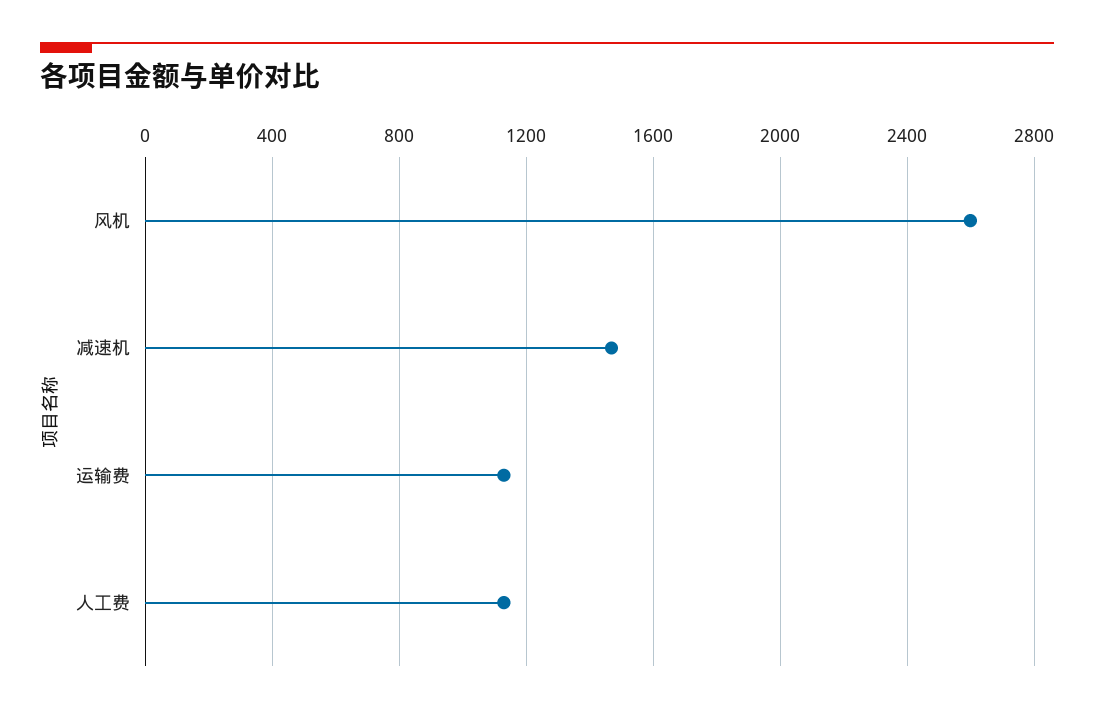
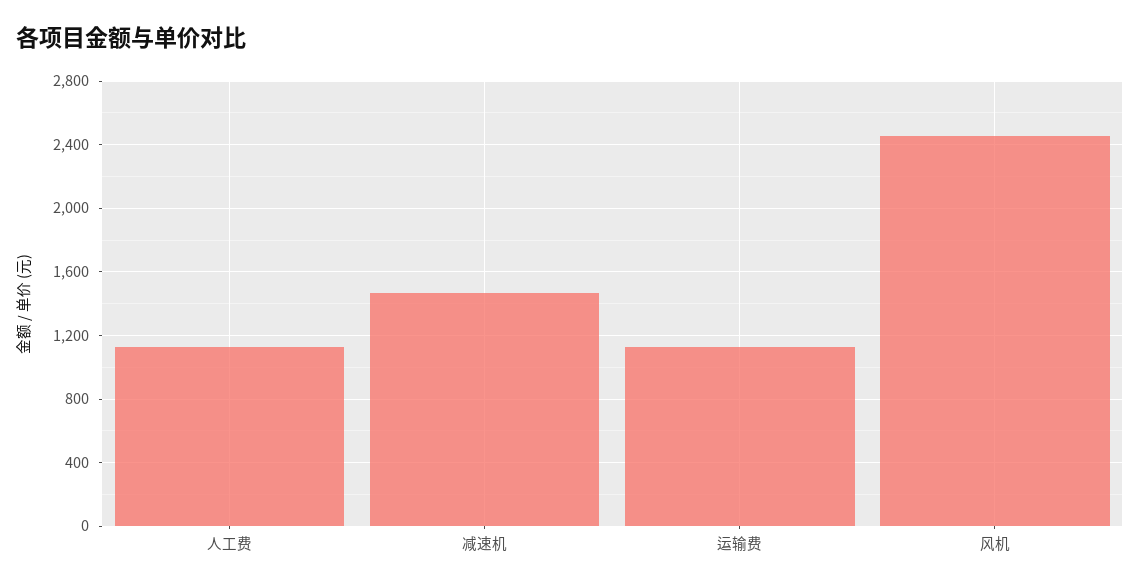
风机: 2600 -> 2450

